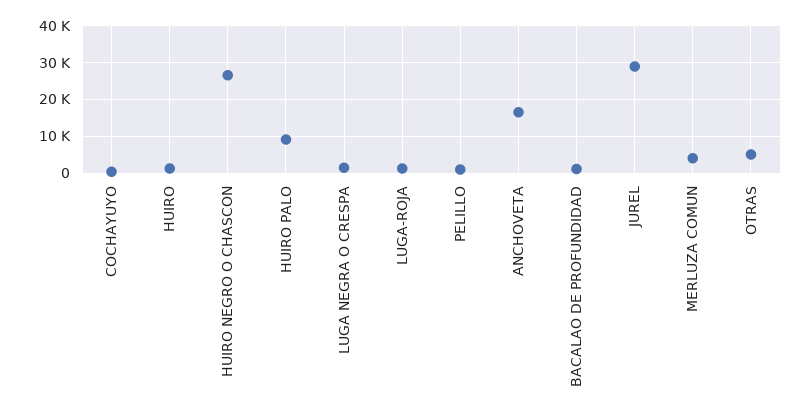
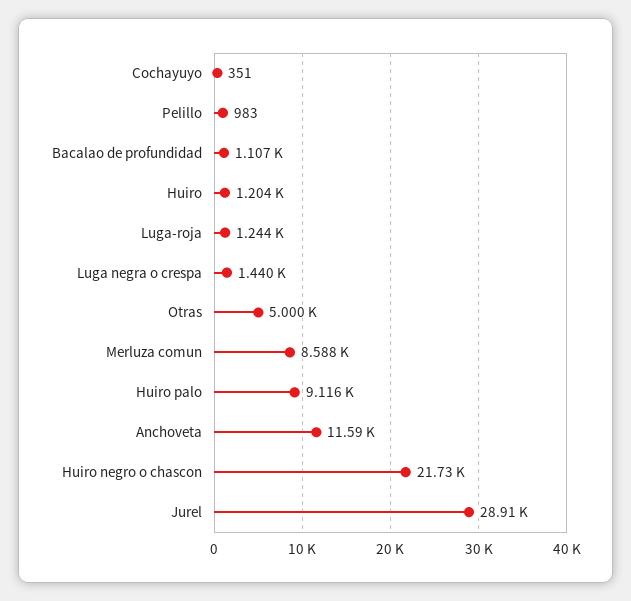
HUIRO NEGRO O CHASCON: 26000 -> 21730
ANCHOVETA: 16000 -> 11590
MERLUZA COMUN: 4000 -> 8588

